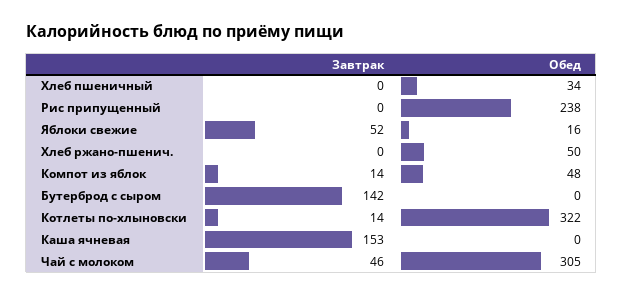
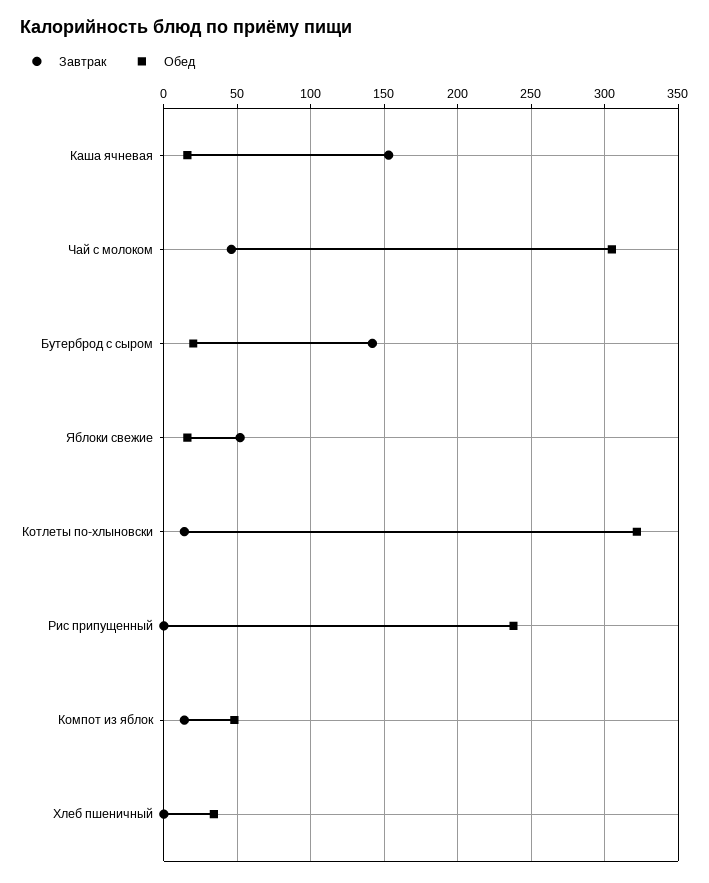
Завтрак, Хлеб ржано-пшенич.: 0 -> none
Обед, Хлеб ржано-пшенич.: 50 -> none
Обед, Бутерброд с сыром: 0 -> 20
Обед, Каша ячневая: 0 -> 15

